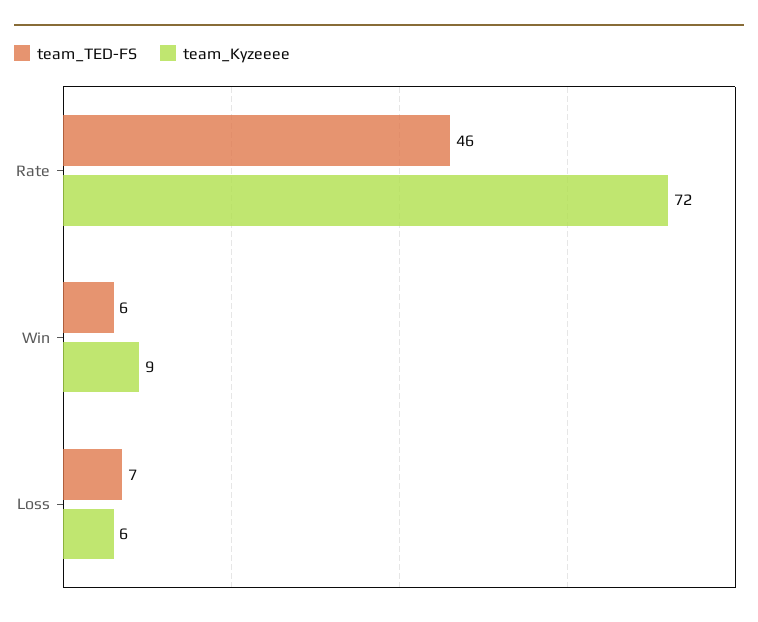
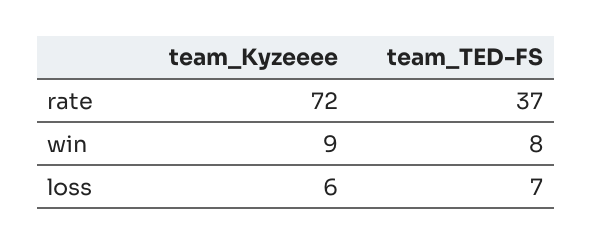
team_TED-FS, Rate: 46 -> 37
team_TED-FS, Win: 6 -> 8

